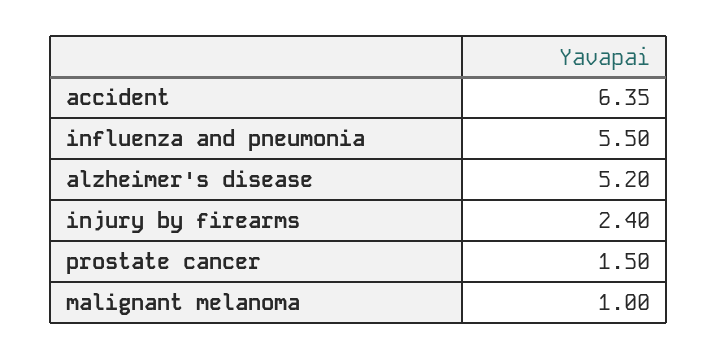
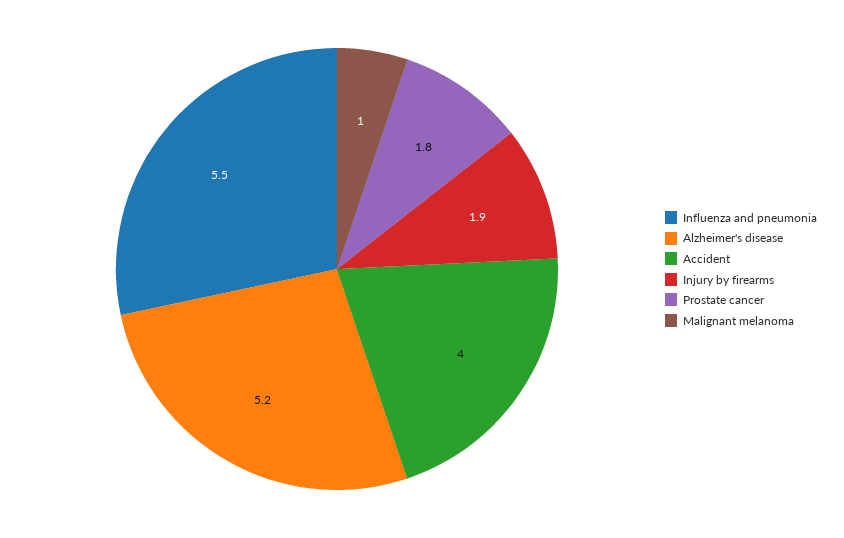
accident: 6.35 -> 4
injury by firearms: 2.4 -> 1.9
prostate cancer: 1.5 -> 1.8

